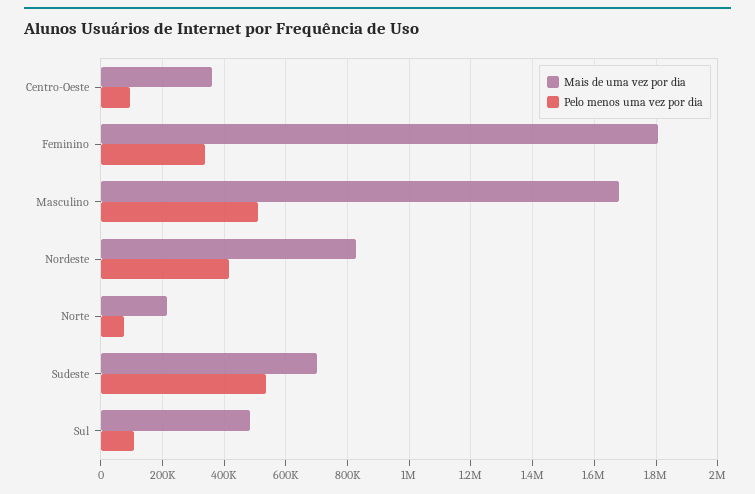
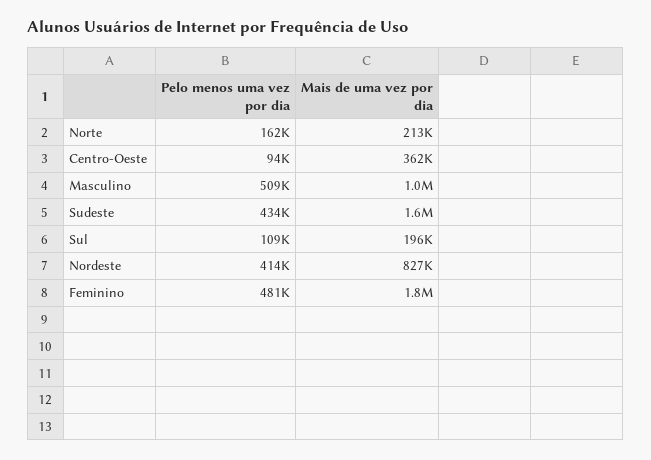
Pelo menos uma vez por dia, Feminino: 340000 -> 481000
Mais de uma vez por dia, Masculino: 1680000 -> 1000000
Pelo menos uma vez por dia, Norte: 80000 -> 162000
Mais de uma vez por dia, Sudeste: 700000 -> 1600000
Pelo menos uma vez por dia, Sudeste: 540000 -> 434000
Mais de uma vez por dia, Sul: 480000 -> 196000

